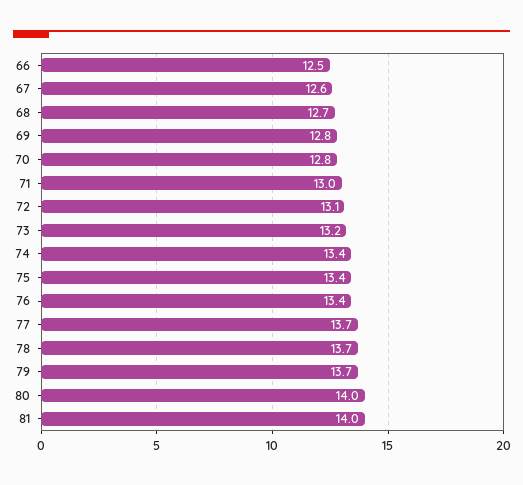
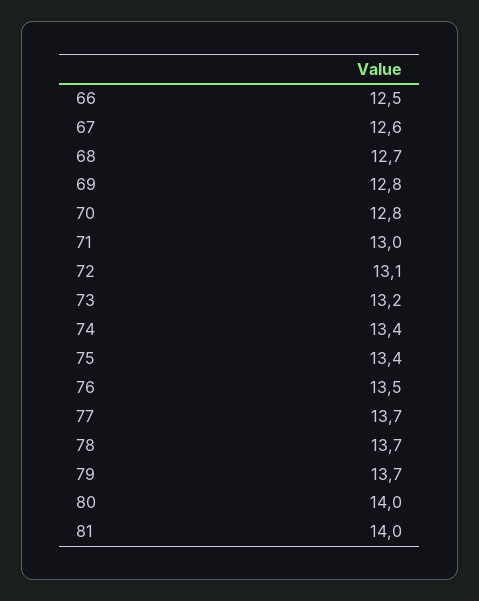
76: 13.4 -> 13.5

